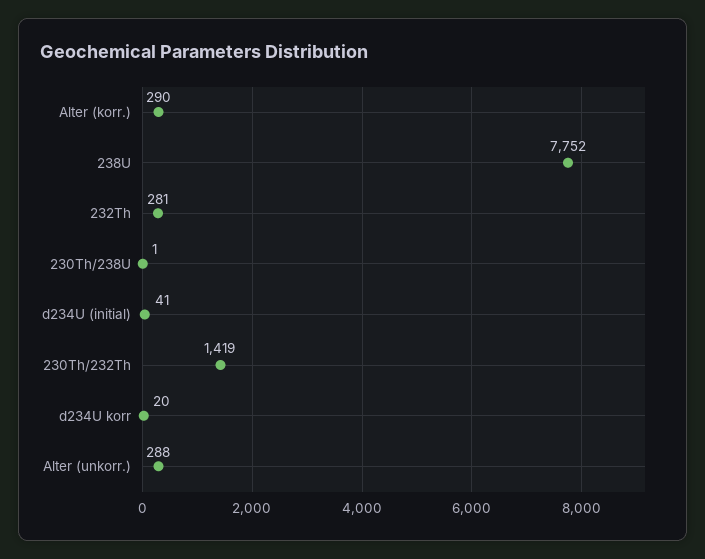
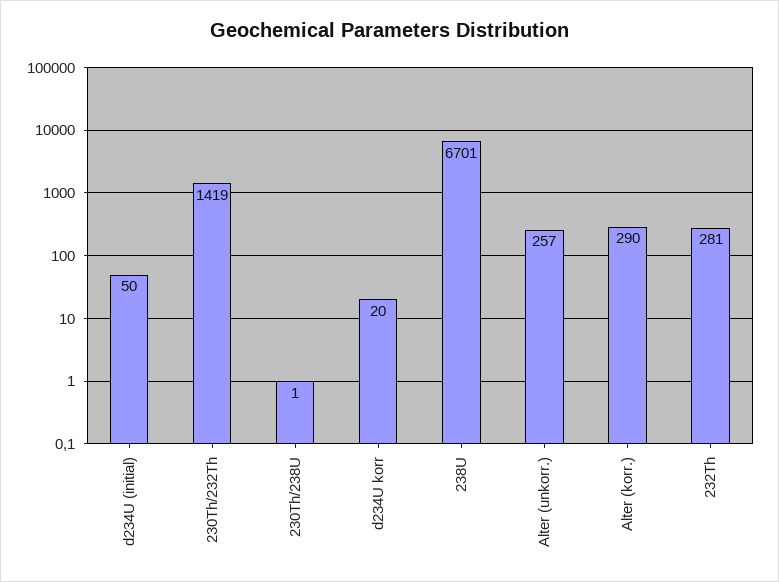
238U: 7752 -> 6701
d234U (initial): 41 -> 50
Alter (unkorr.): 288 -> 257

